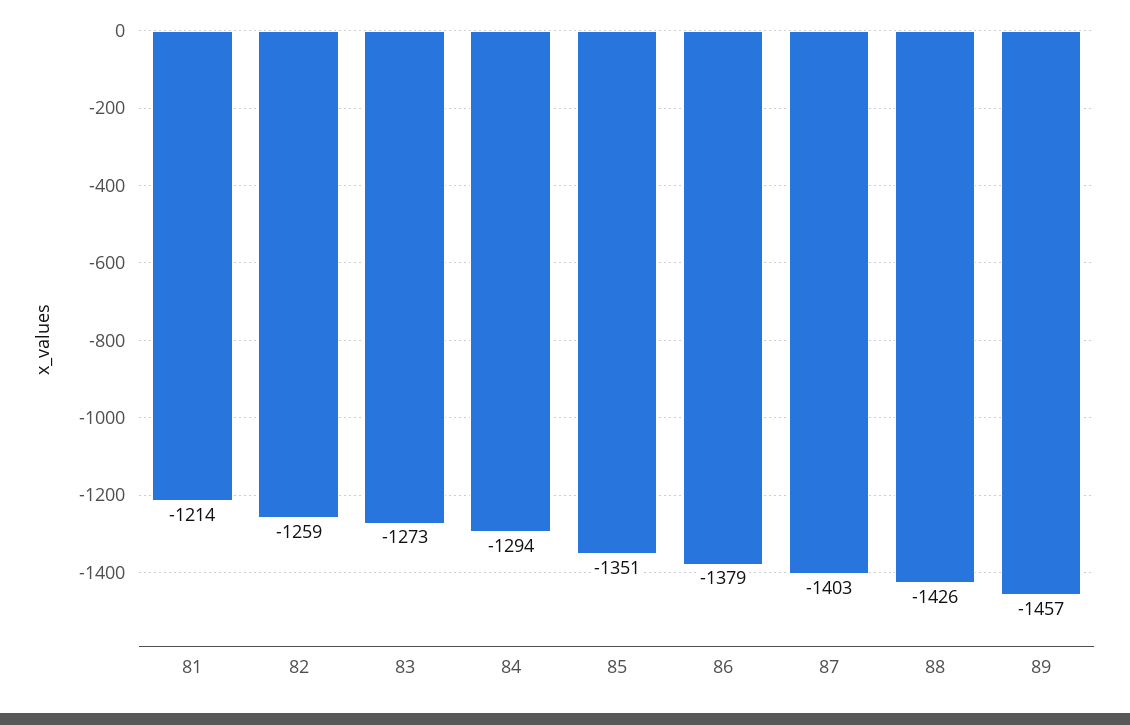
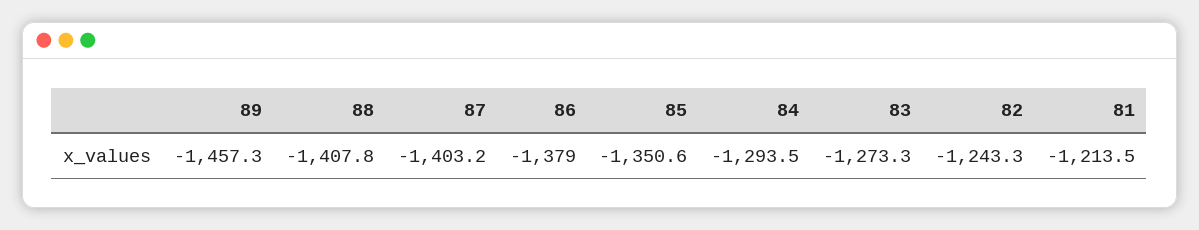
82: -1259 -> -1243.3
88: -1426 -> -1407.8

